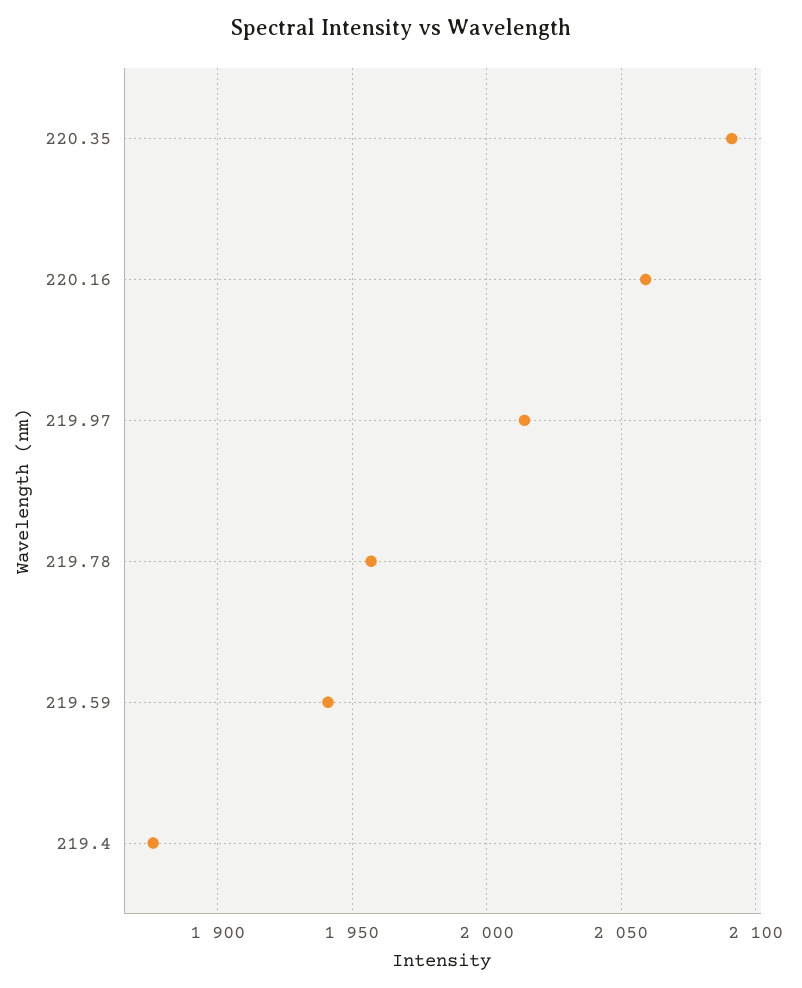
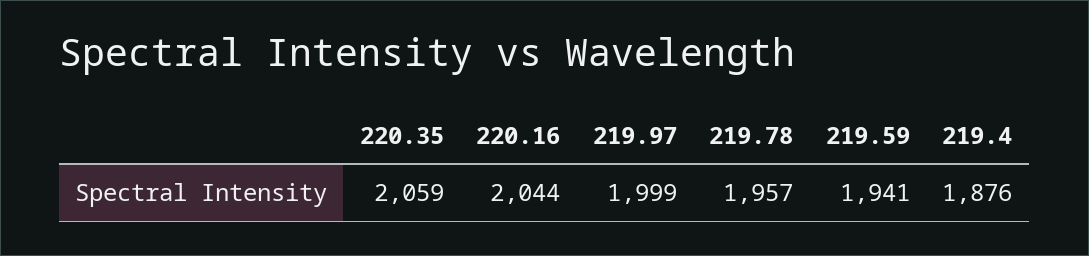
220.35: 2090 -> 2059
220.16: 2060 -> 2044
219.97: 2015 -> 1999

